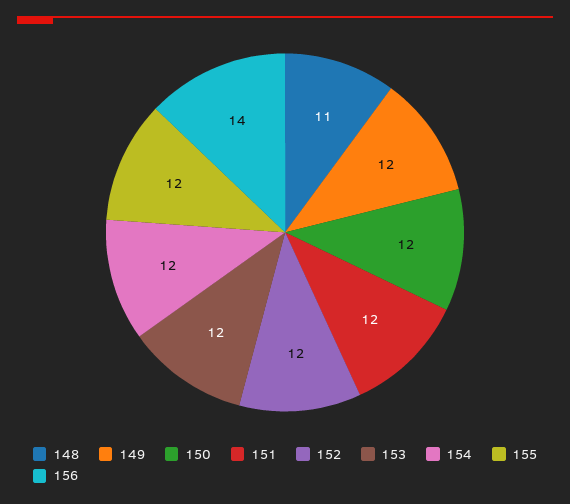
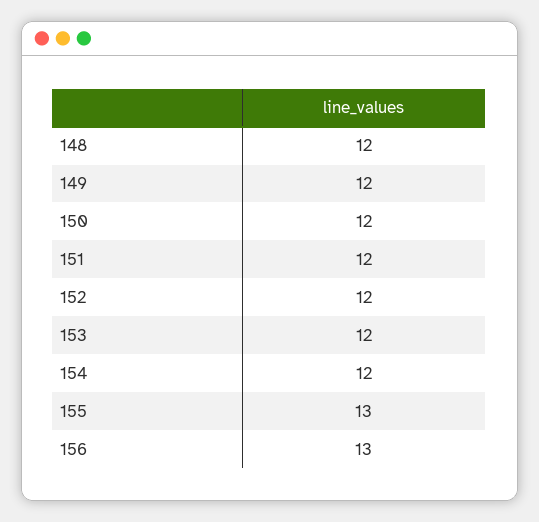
148: 11 -> 12
155: 12 -> 13
156: 14 -> 13

